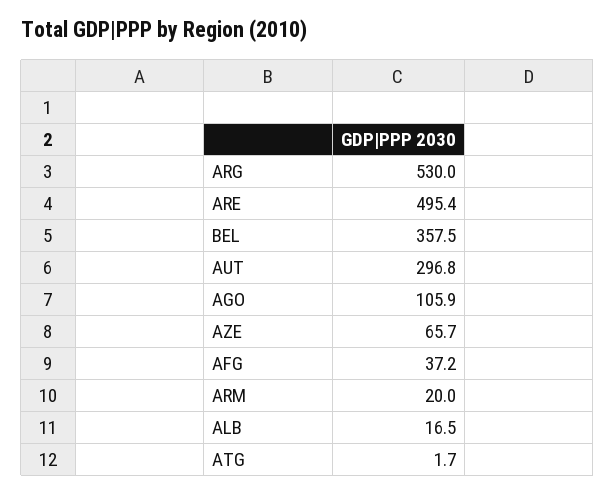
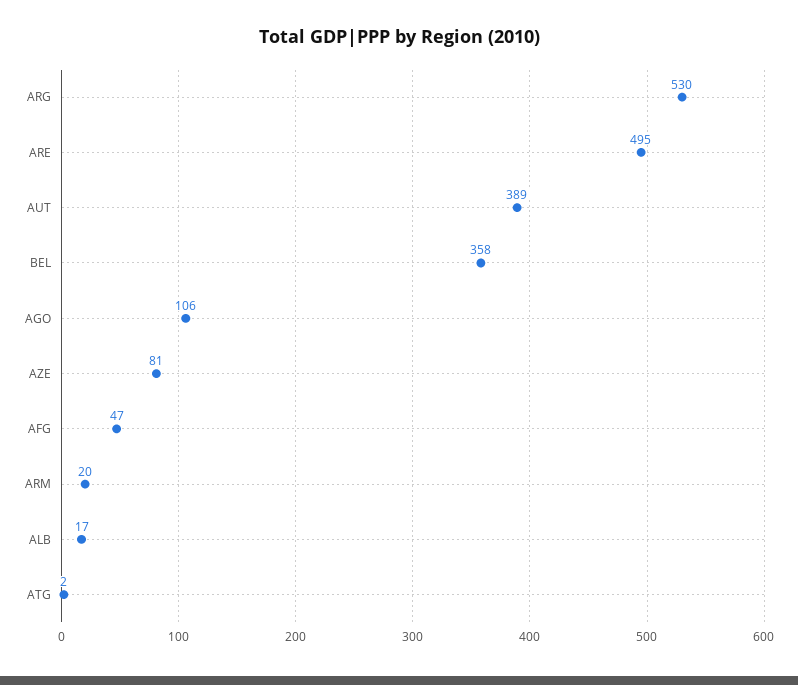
AUT: 296.8 -> 389
AZE: 65.7 -> 81
AFG: 37.2 -> 47

